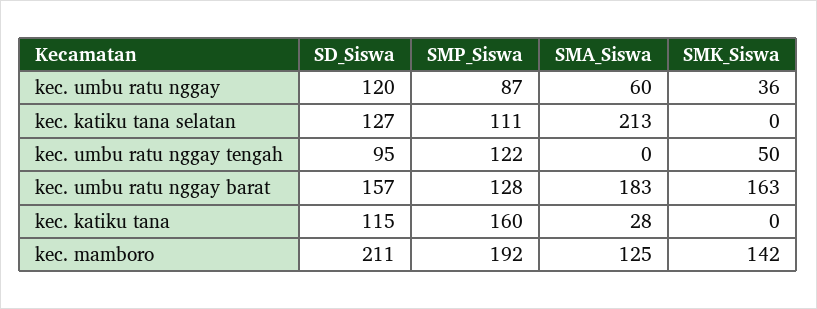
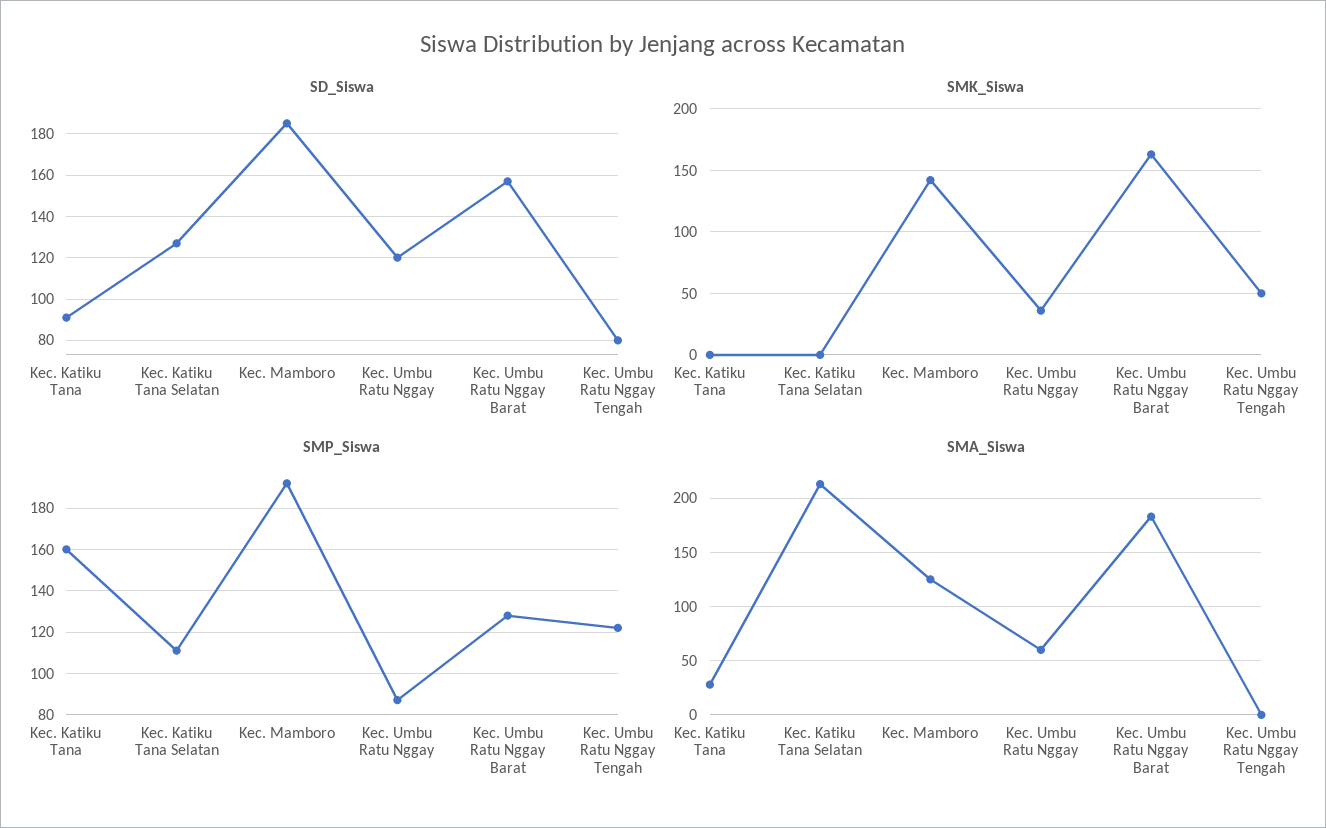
SD_Siswa, kec. umbu ratu nggay tengah: 95 -> 80
SD_Siswa, kec. katiku tana: 115 -> 90
SD_Siswa, kec. mamboro: 211 -> 185

